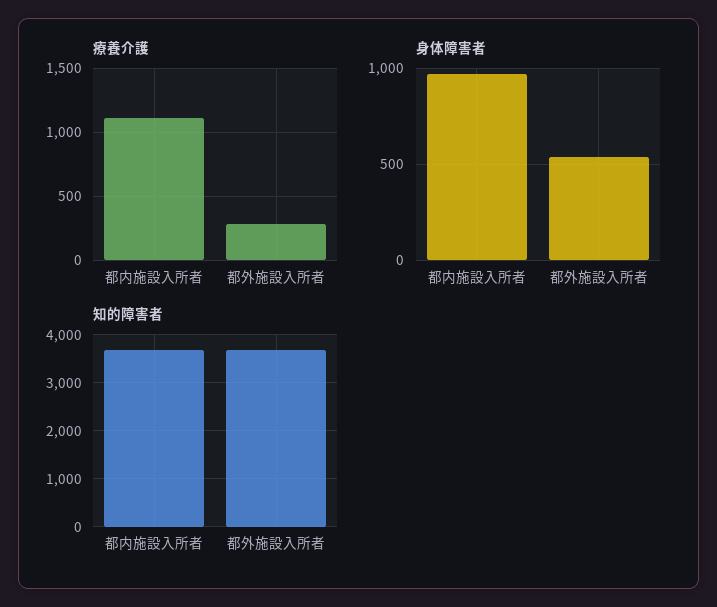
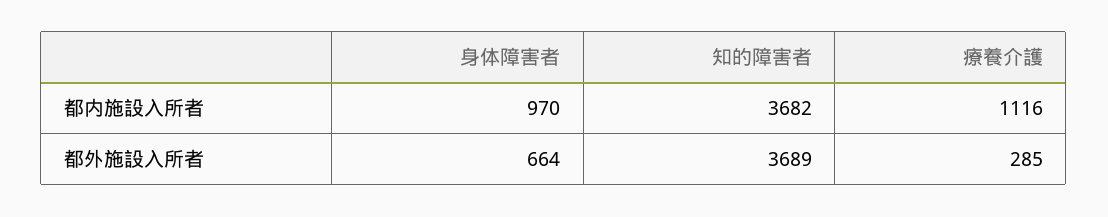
身体障害者, 都外施設入所者: 550 -> 664

